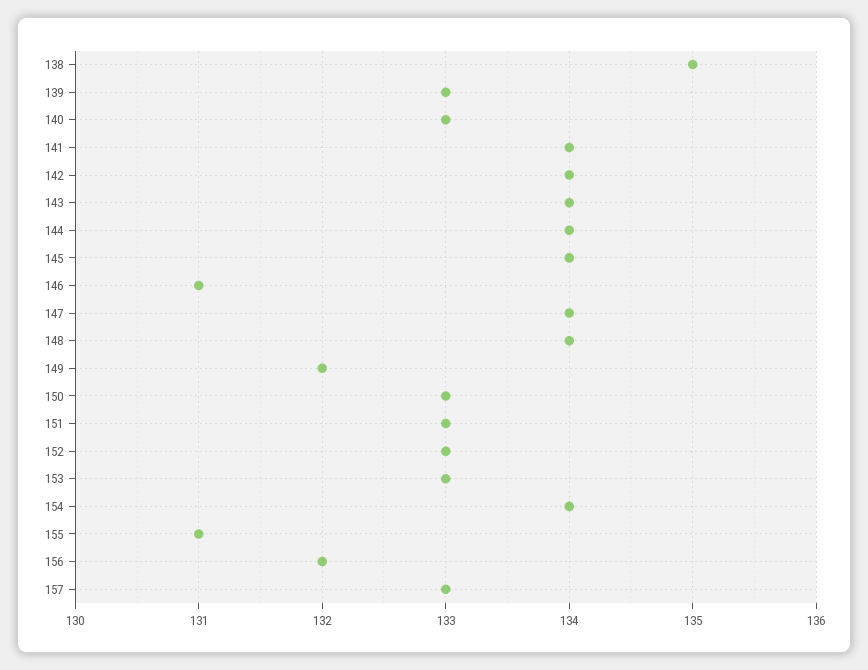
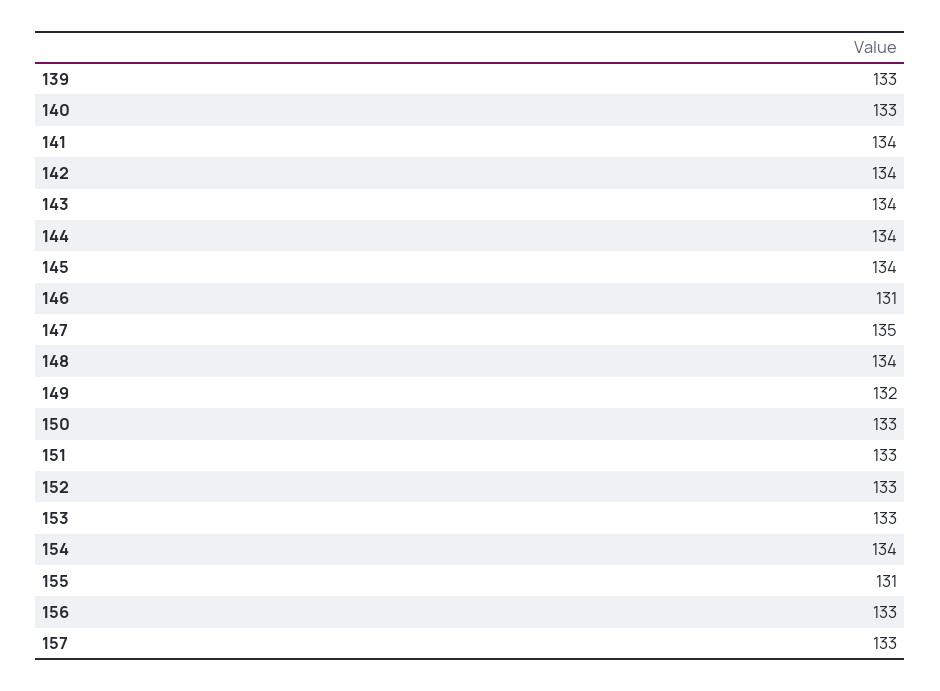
138: 135 -> none
147: 134 -> 135
156: 132 -> 133

